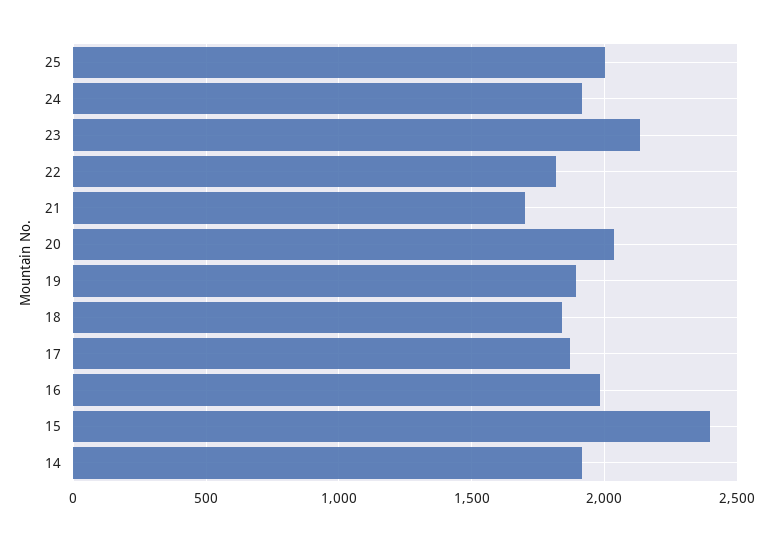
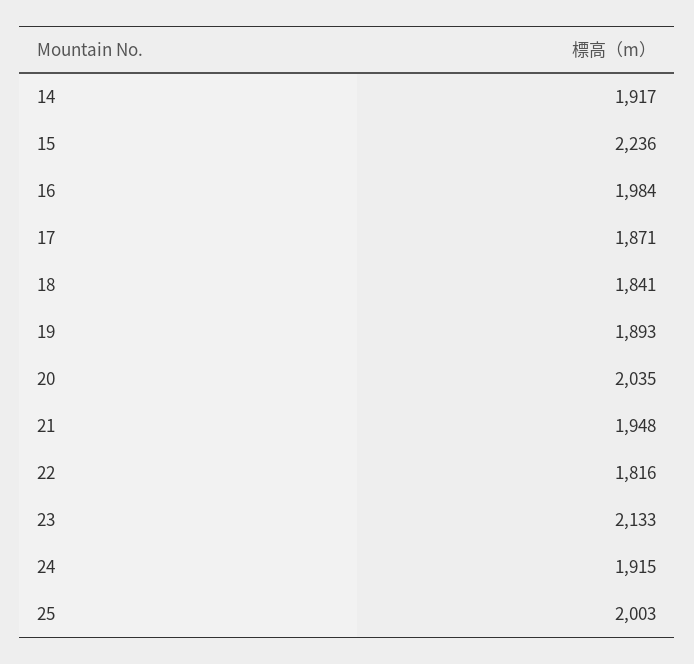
21: 1700 -> 1948
15: 2400 -> 2236

